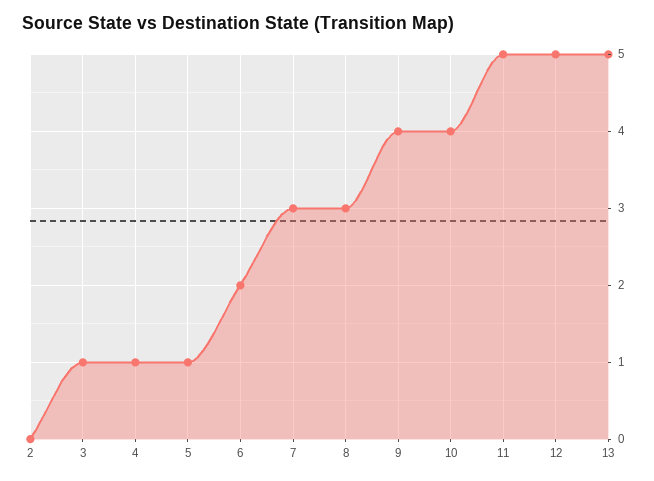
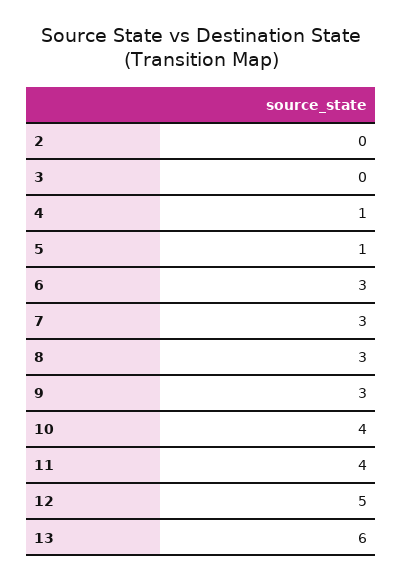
3: 1 -> 0
6: 2 -> 3
9: 4 -> 3
11: 5 -> 4
13: 5 -> 6

